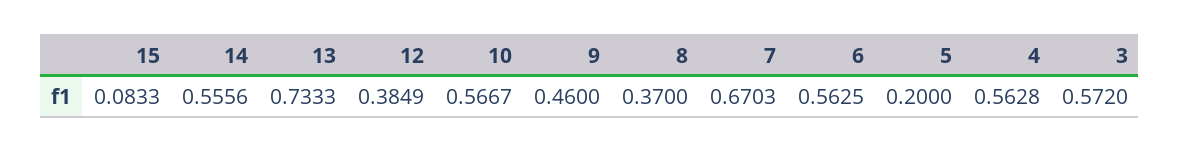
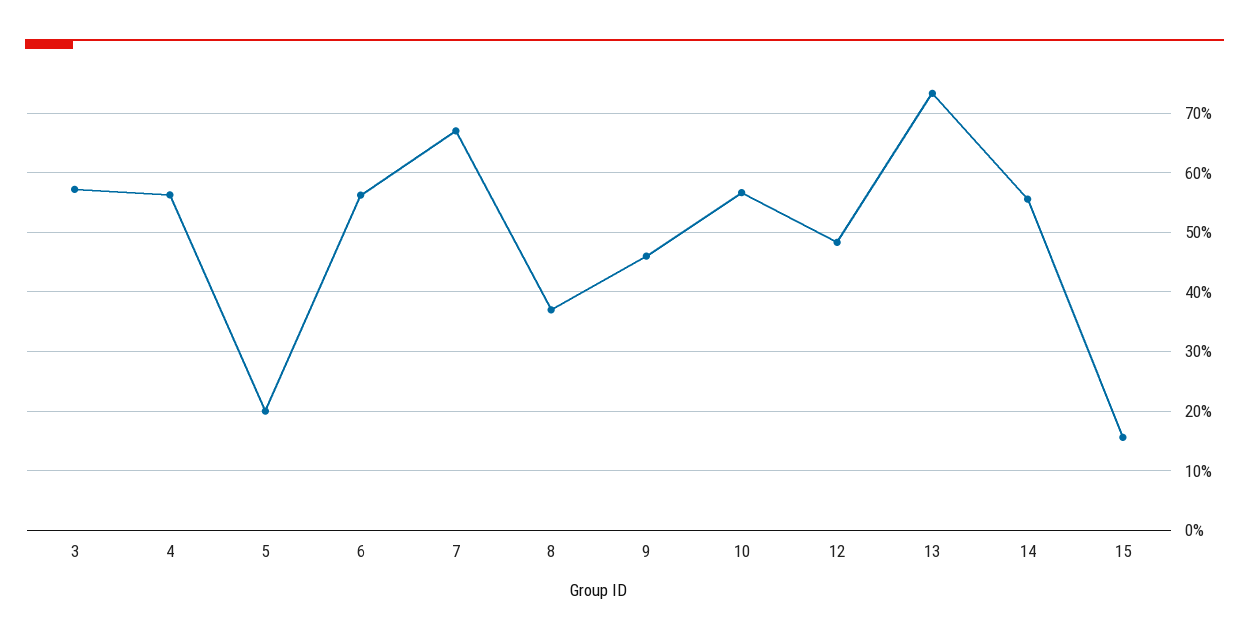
15: 0.0833 -> 0.16
12: 0.3849 -> 0.48

